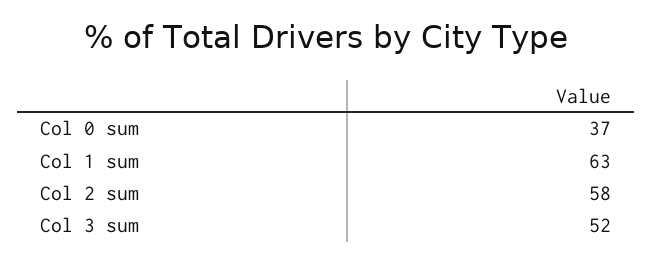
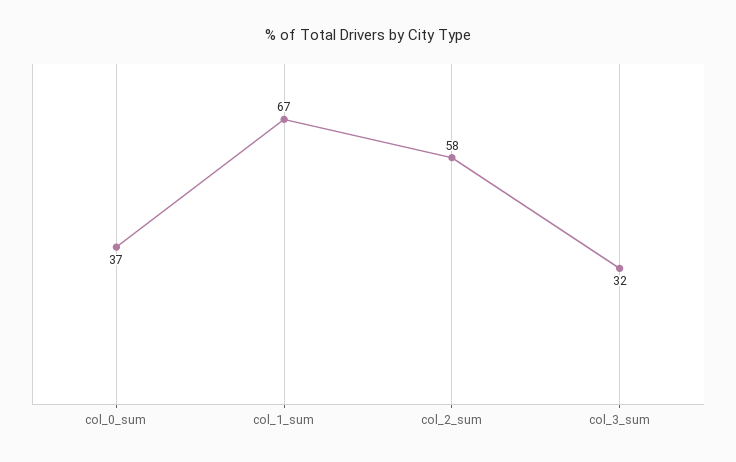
Col 1 sum: 63 -> 67
Col 3 sum: 52 -> 32

